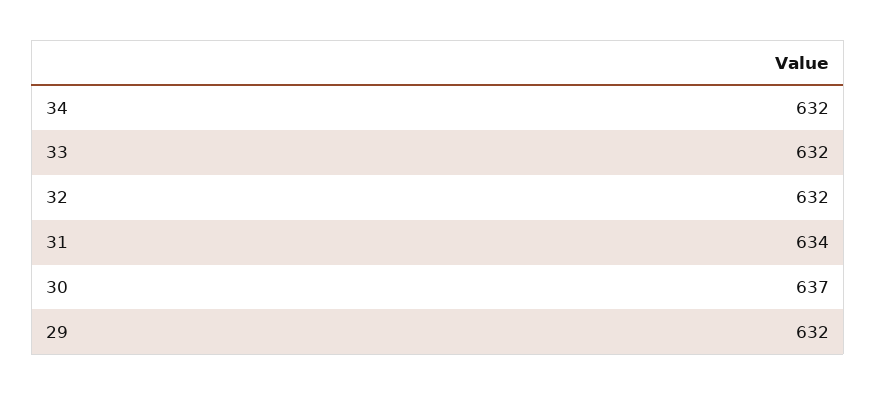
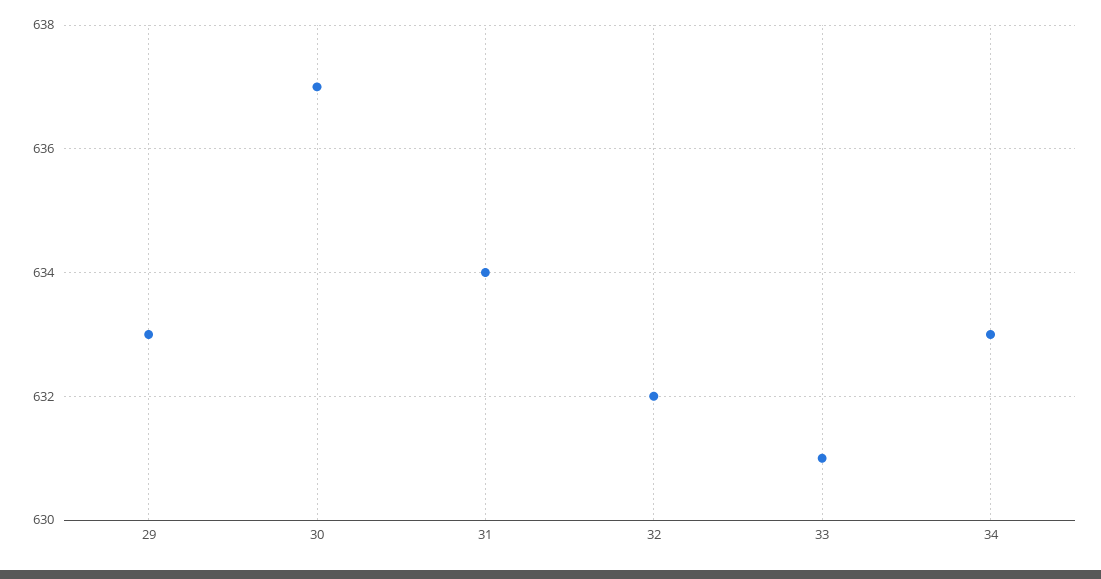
34: 632 -> 633
33: 632 -> 631
29: 632 -> 633

